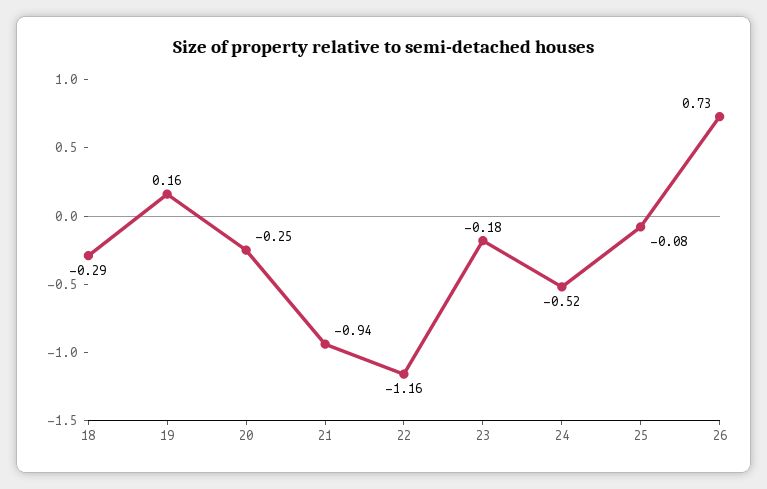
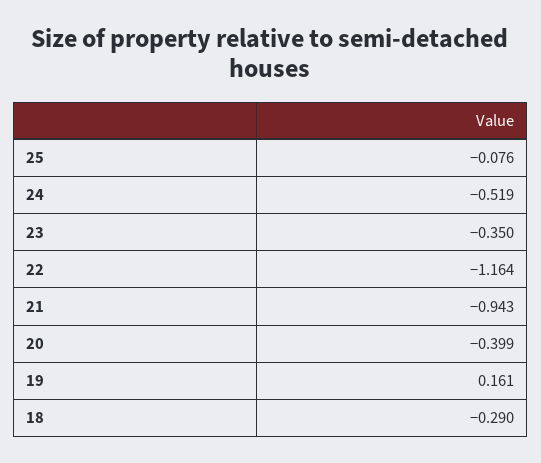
20: -0.25 -> -0.399
23: -0.18 -> -0.35
26: 0.73 -> none

